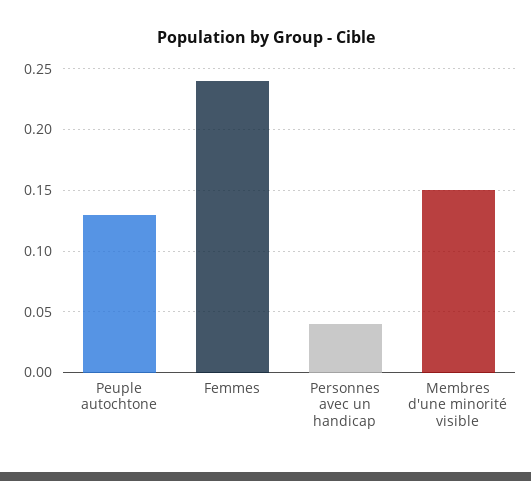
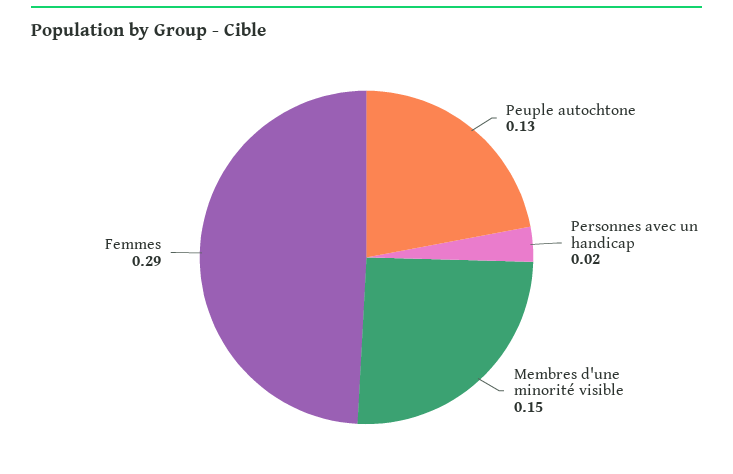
Femmes: 0.24 -> 0.29
Personnes avec un handicap: 0.04 -> 0.02

